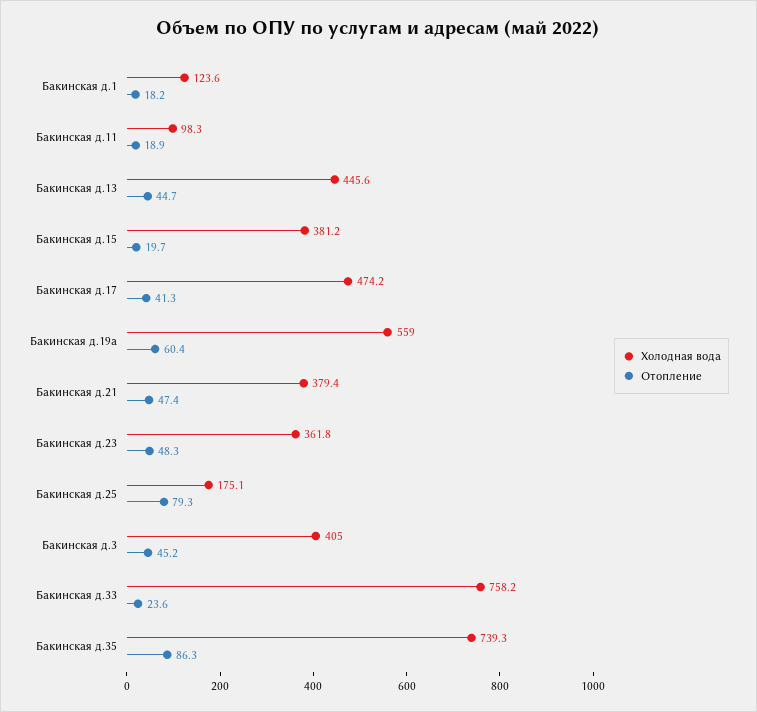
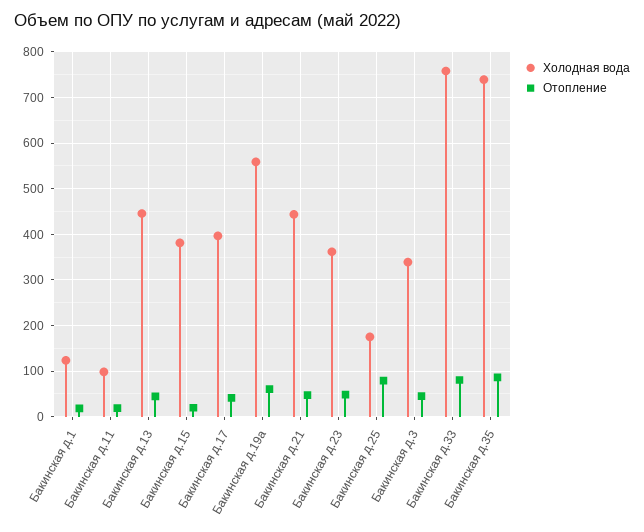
Холодная вода, Бакинская д.17: 474.2 -> 400
Холодная вода, Бакинская д.21: 379.4 -> 440
Холодная вода, Бакинская д.3: 405 -> 340
Отопление, Бакинская д.33: 23.6 -> 80

